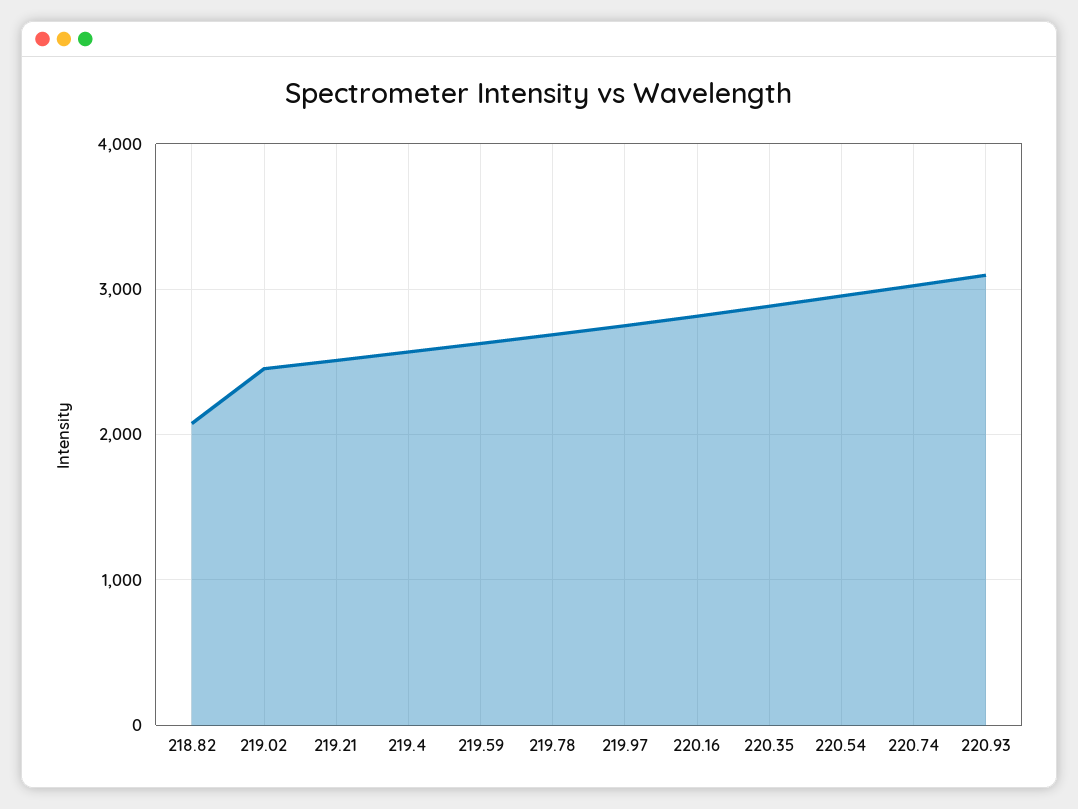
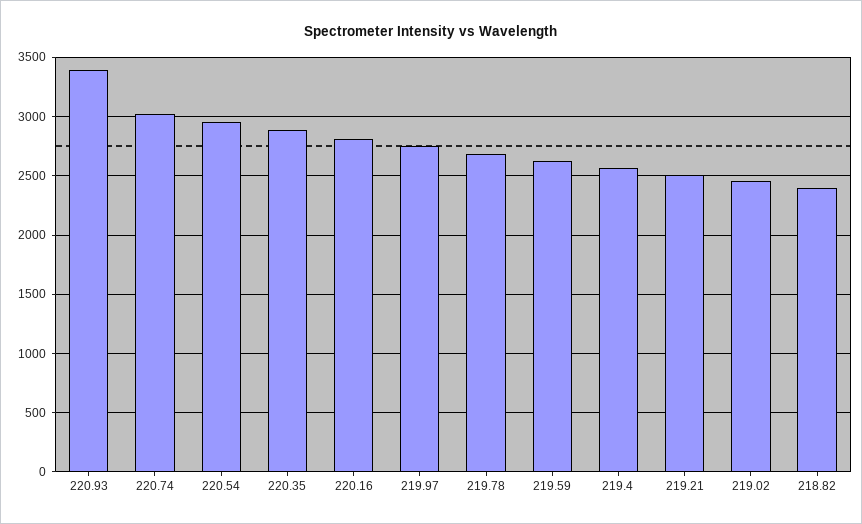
218.82: 2100 -> 2400
220.93: 3100 -> 3400

